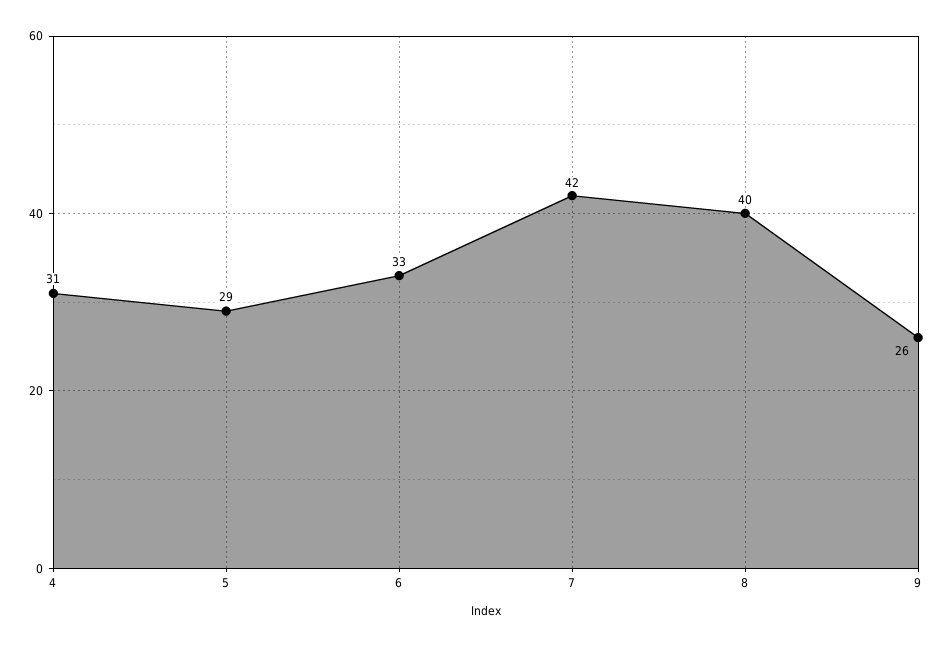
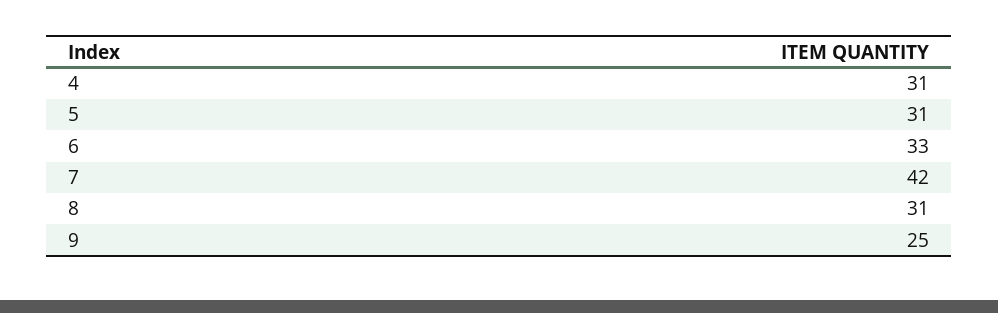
5: 29 -> 31
8: 40 -> 31
9: 26 -> 25

